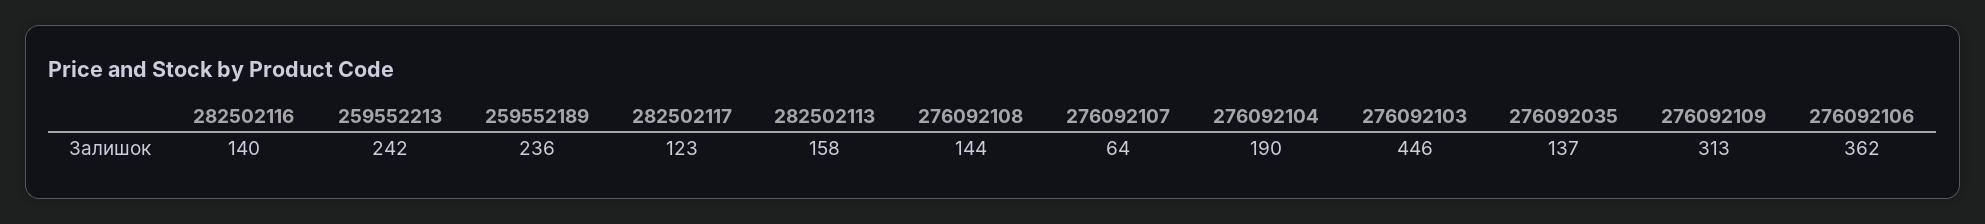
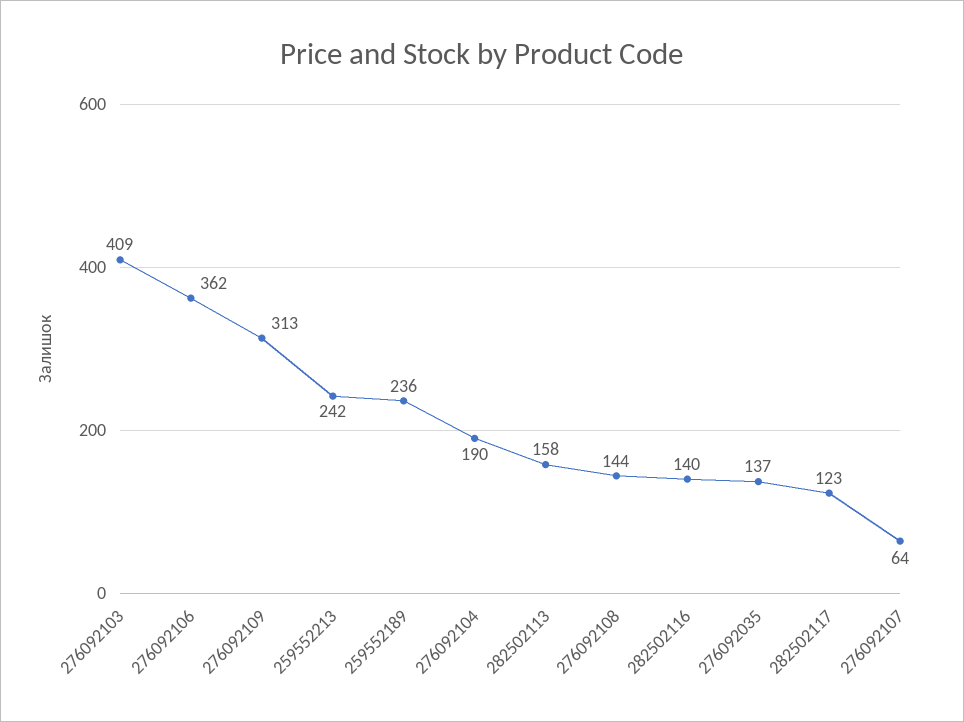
276092103: 446 -> 409

